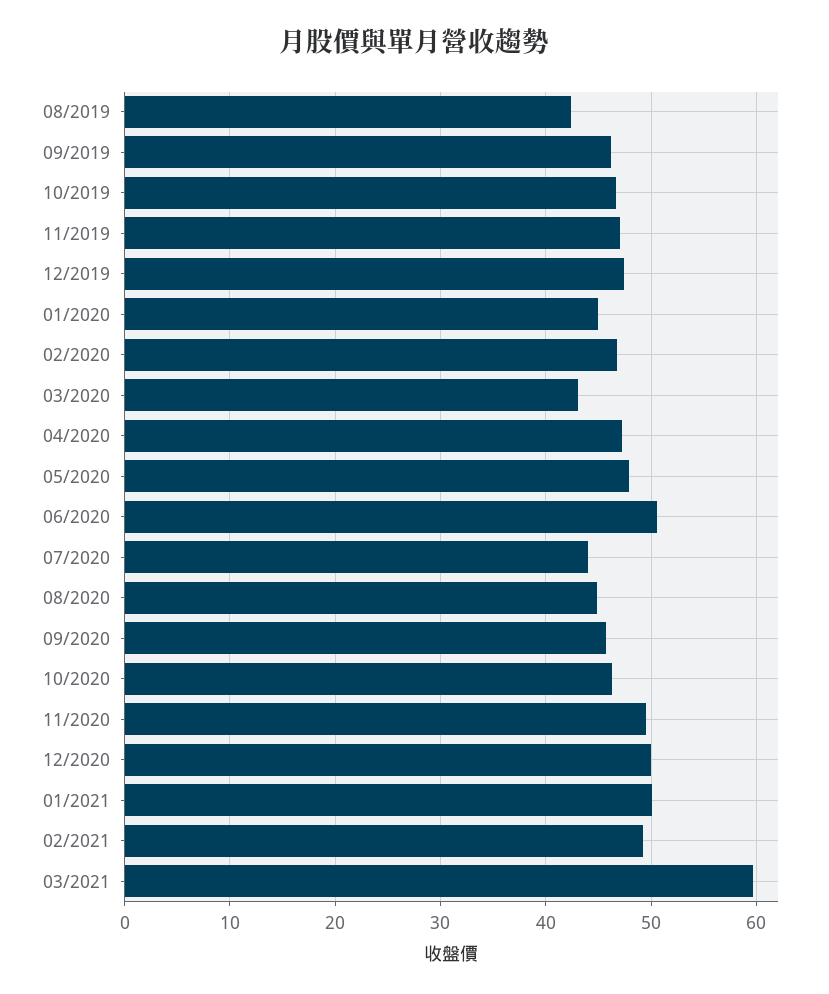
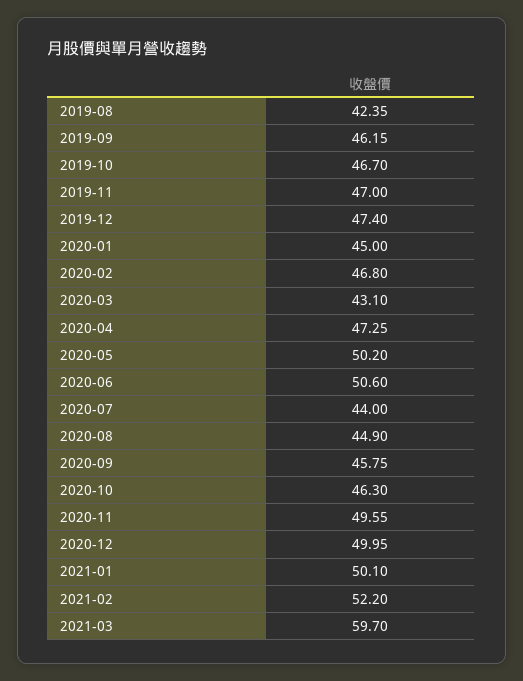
05/2020: 48 -> 50.2
02/2021: 49 -> 52.2

